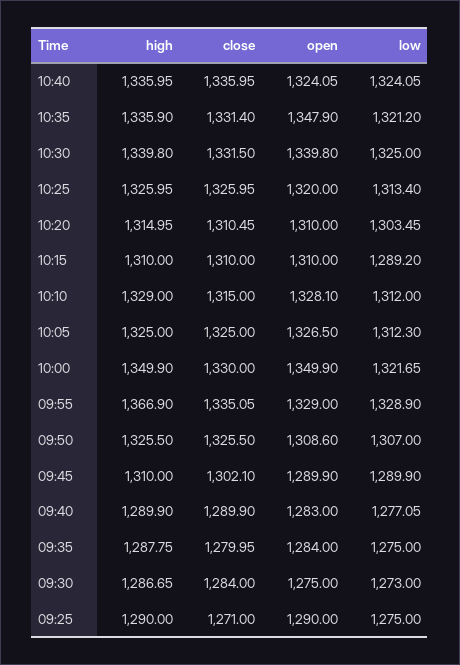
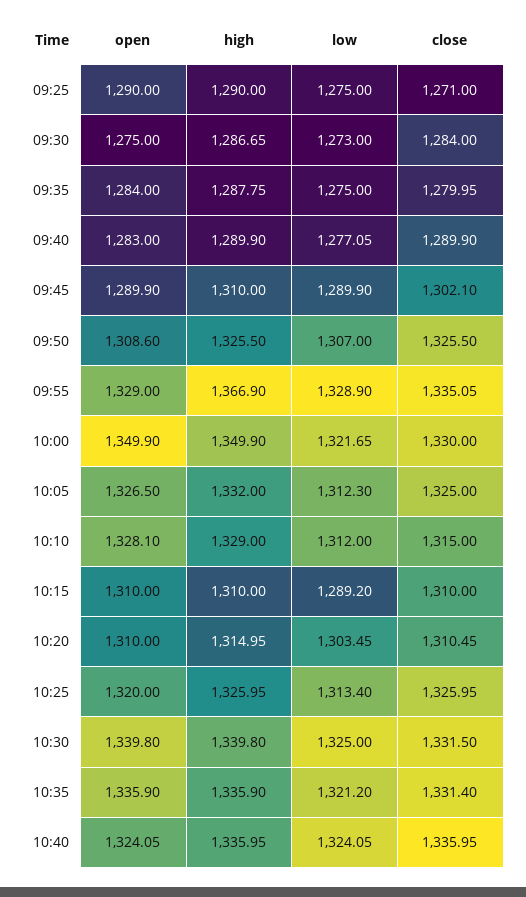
open, 10:35: 1347.9 -> 1335.9
high, 10:05: 1325 -> 1332

